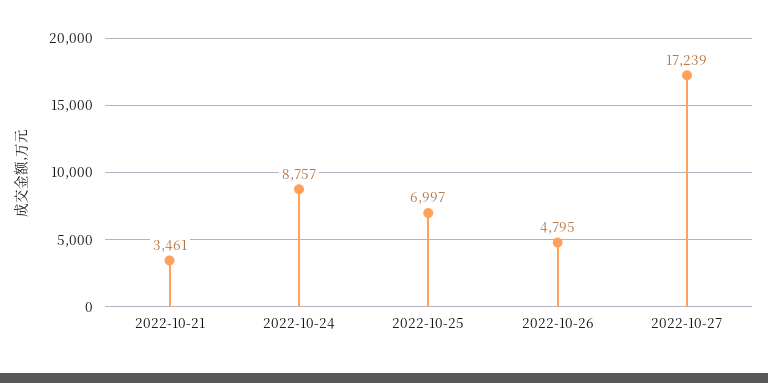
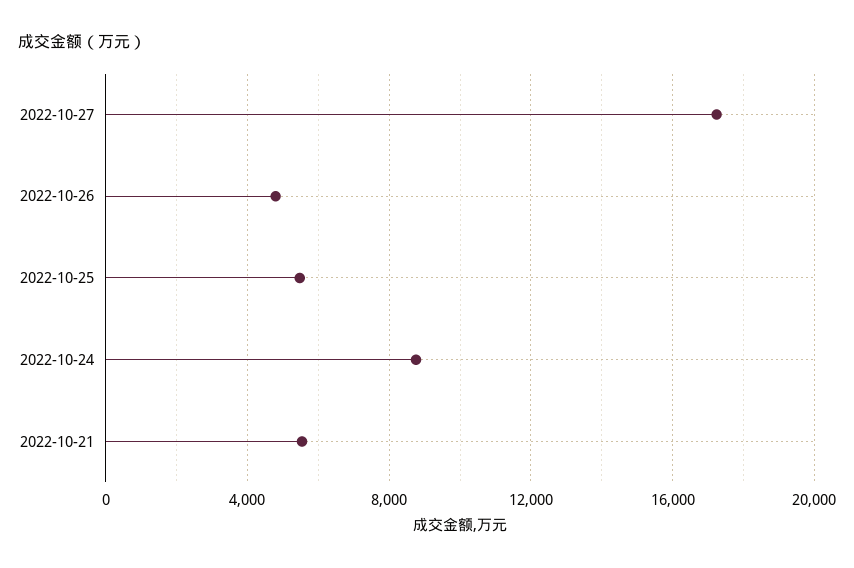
2022-10-21: 3461 -> 5500
2022-10-25: 6997 -> 5500

